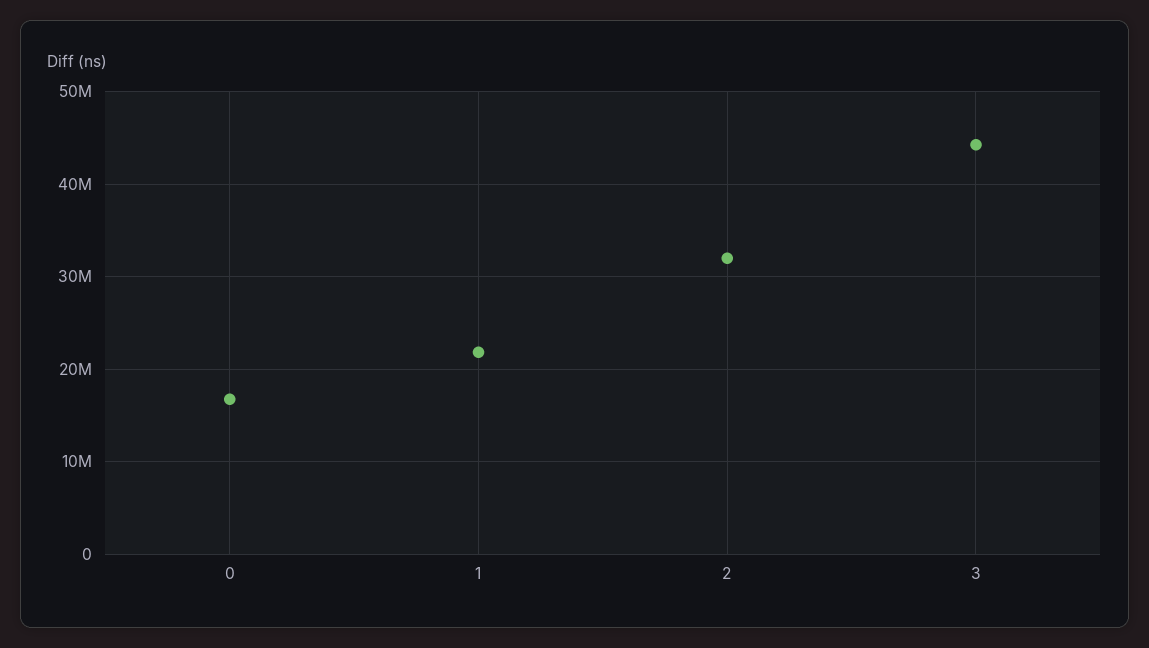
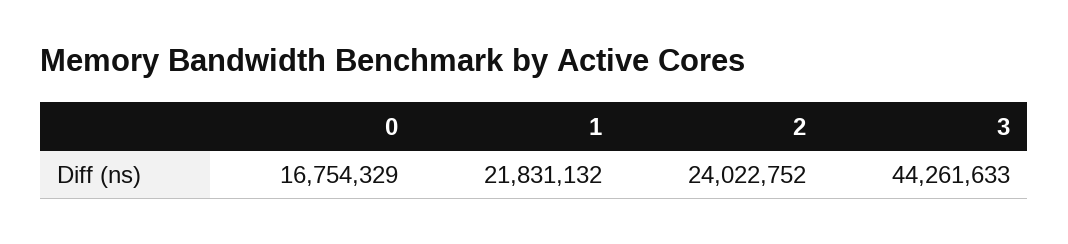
2: 32000000 -> 24022752

